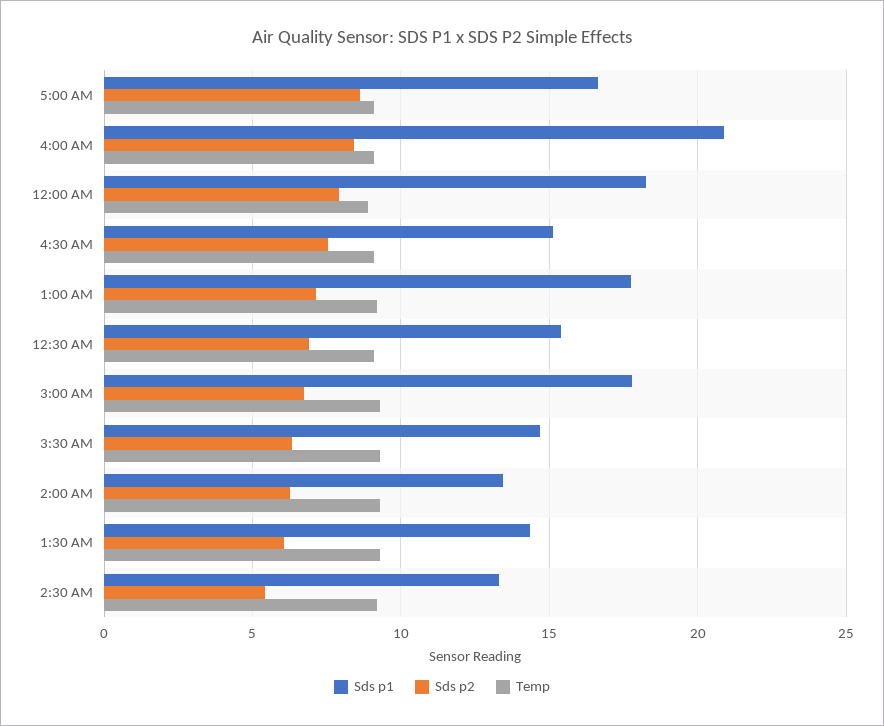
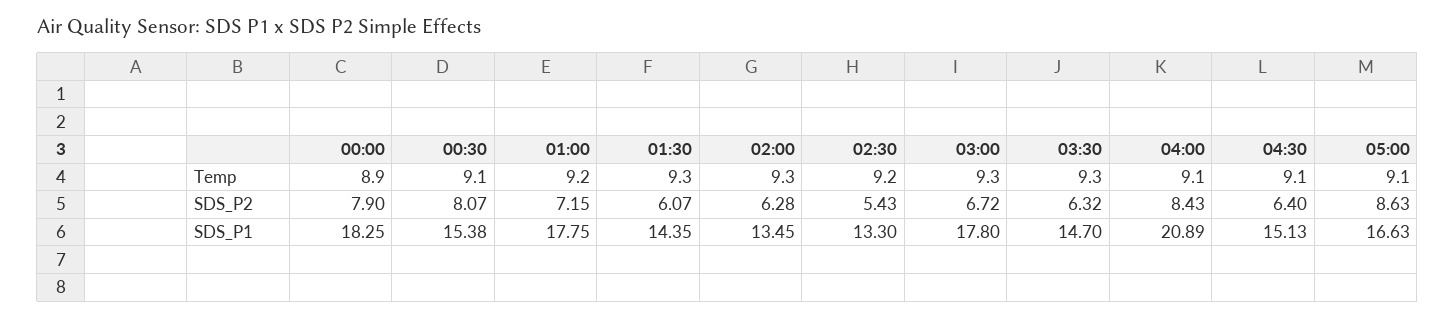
Sds p2, 4:30 AM: 7.5 -> 6.4
Sds p2, 12:30 AM: 7 -> 8.07

